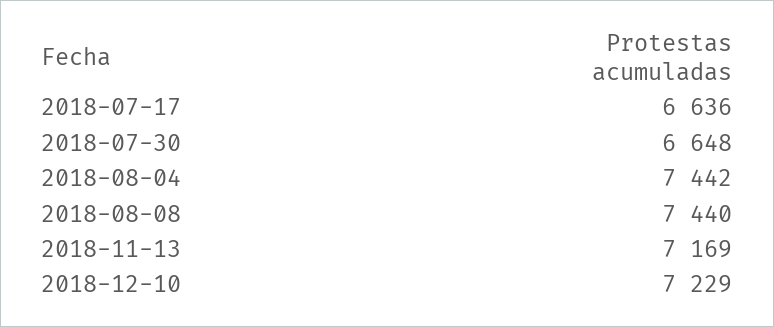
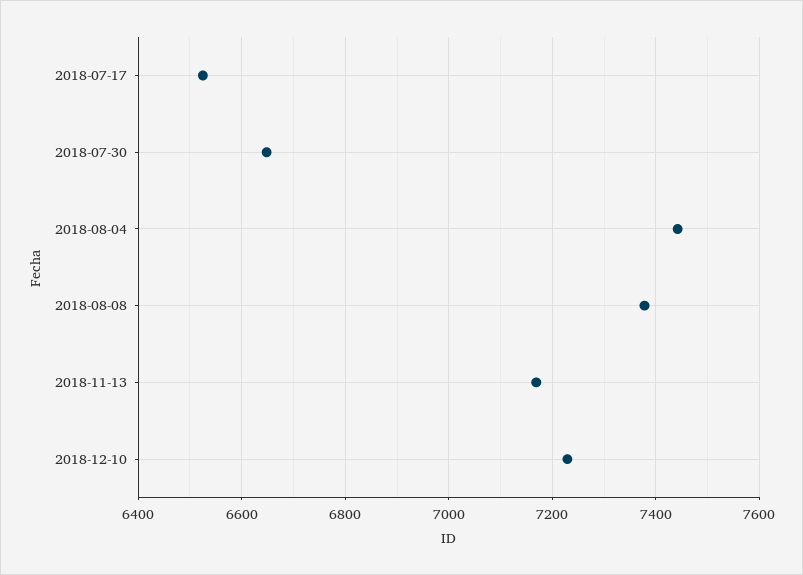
2018-07-17: 6636 -> 6520
2018-08-08: 7440 -> 7380

